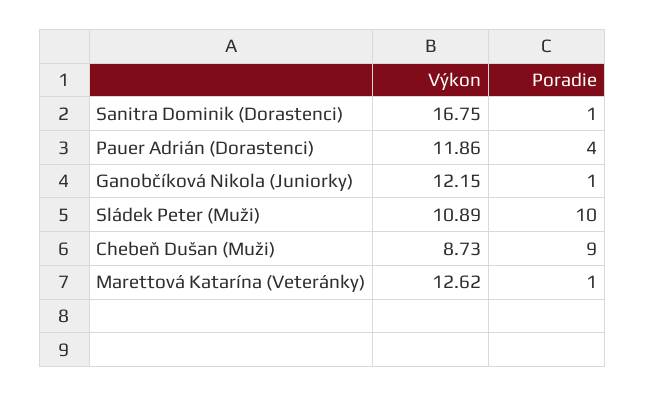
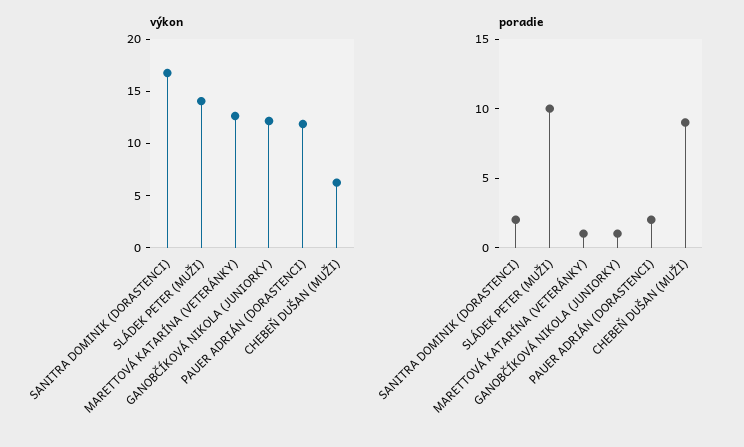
Poradie, Sanitra Dominik (Dorastenci): 1 -> 2
Poradie, Pauer Adrián (Dorastenci): 4 -> 2
Výkon, Sládek Peter (Muži): 10.89 -> 14
Výkon, Chebeň Dušan (Muži): 8.73 -> 6

